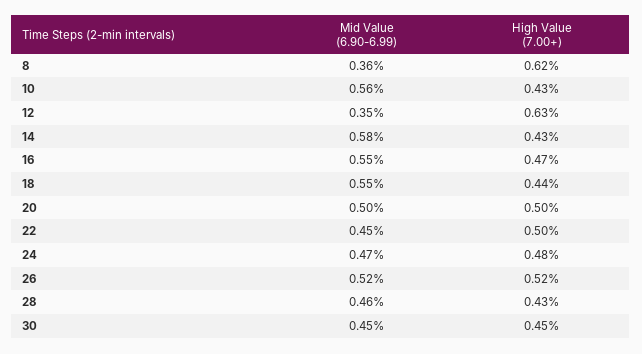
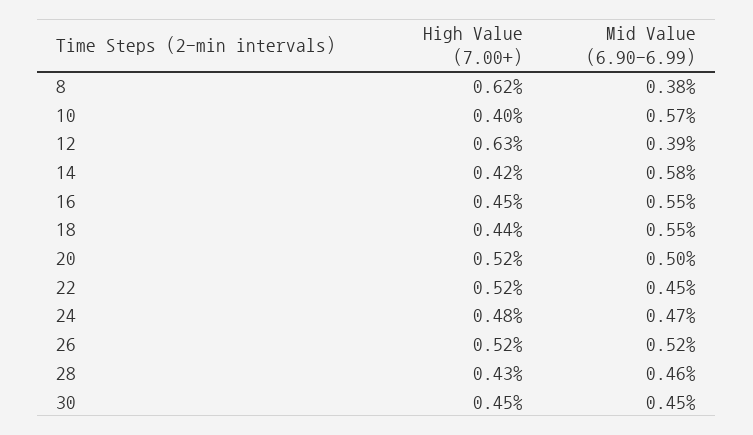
Mid Value (6.90-6.99), 8: 0.36 -> 0.38
Mid Value (6.90-6.99), 10: 0.56 -> 0.57
High Value (7.00+), 10: 0.43 -> 0.4
Mid Value (6.90-6.99), 12: 0.35 -> 0.39
High Value (7.00+), 14: 0.43 -> 0.42
High Value (7.00+), 16: 0.47 -> 0.45
High Value (7.00+), 20: 0.5 -> 0.52
High Value (7.00+), 22: 0.5 -> 0.52

